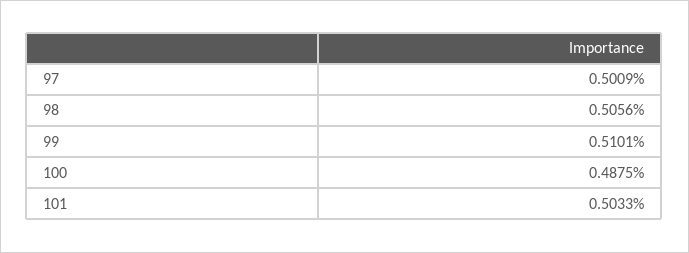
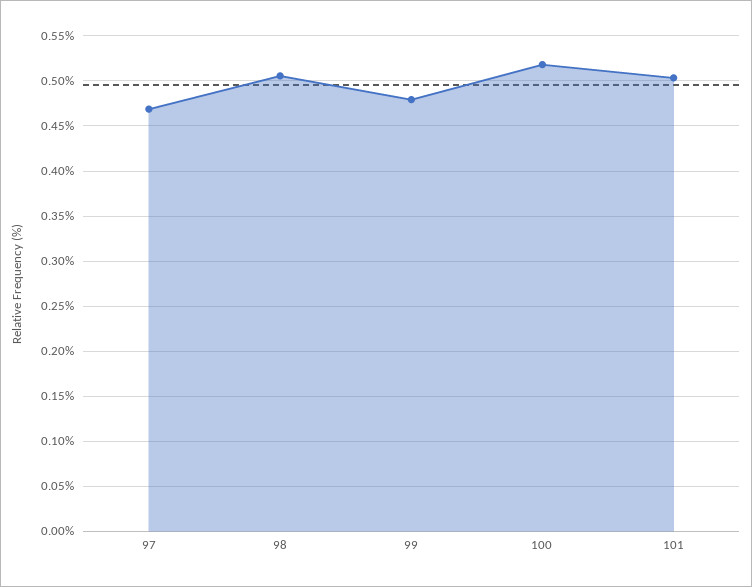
97: 0.5009 -> 0.47
99: 0.5101 -> 0.48
100: 0.4875 -> 0.52

